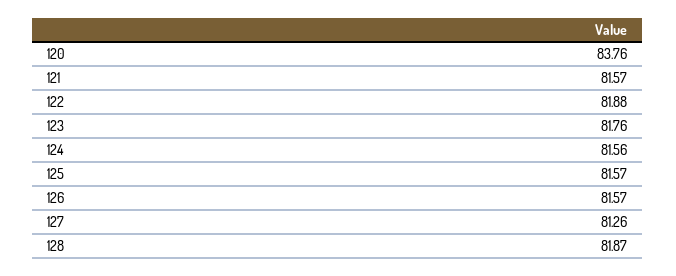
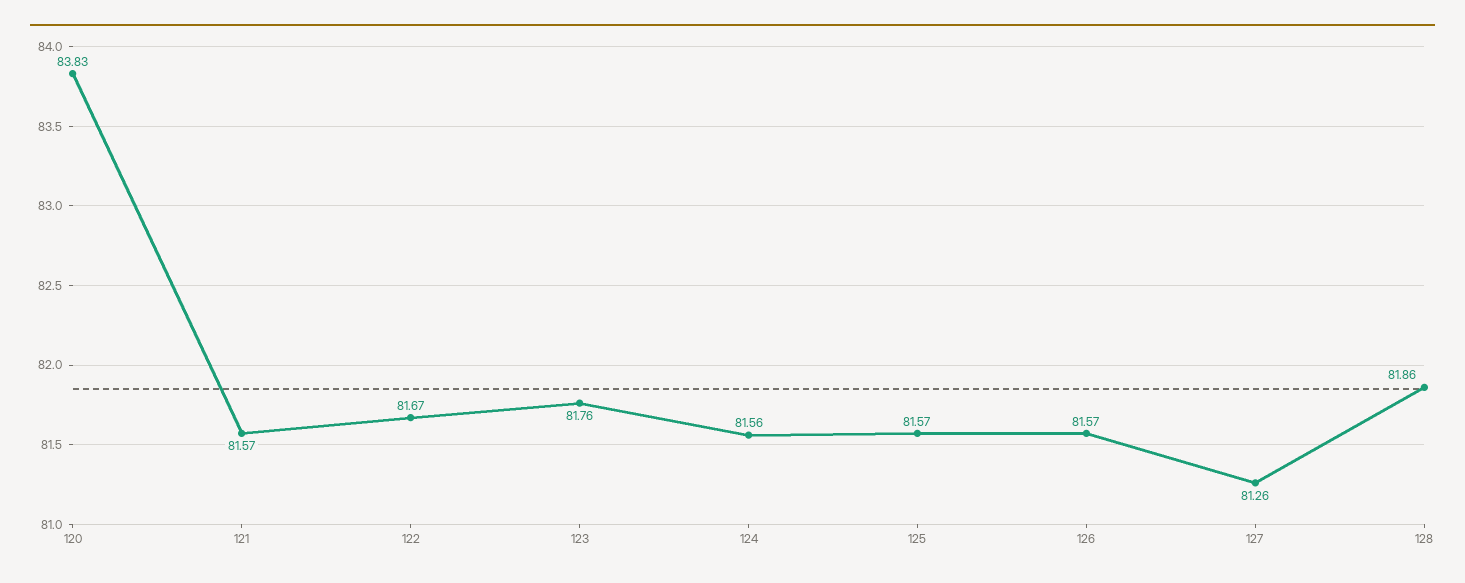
120: 83.76 -> 83.83
122: 81.88 -> 81.67
128: 81.87 -> 81.86

